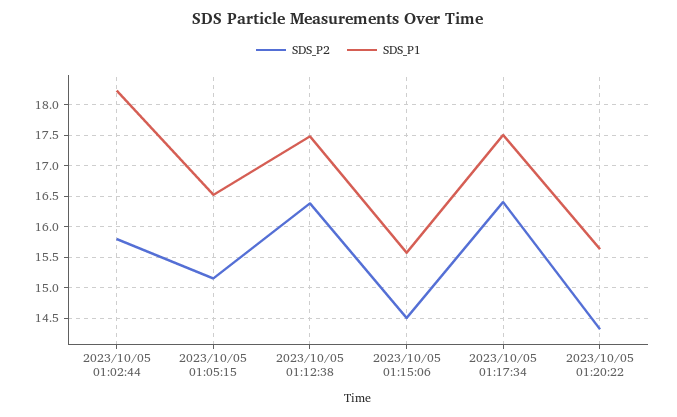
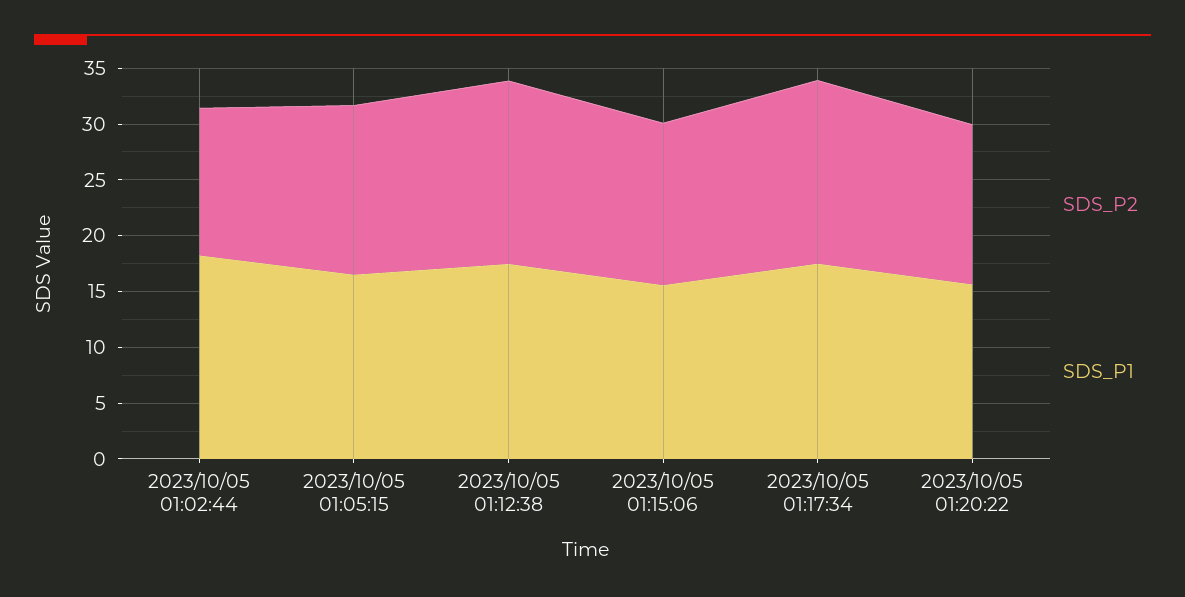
SDS_P2, 2023/10/05 01:02:44: 15.8 -> 13

